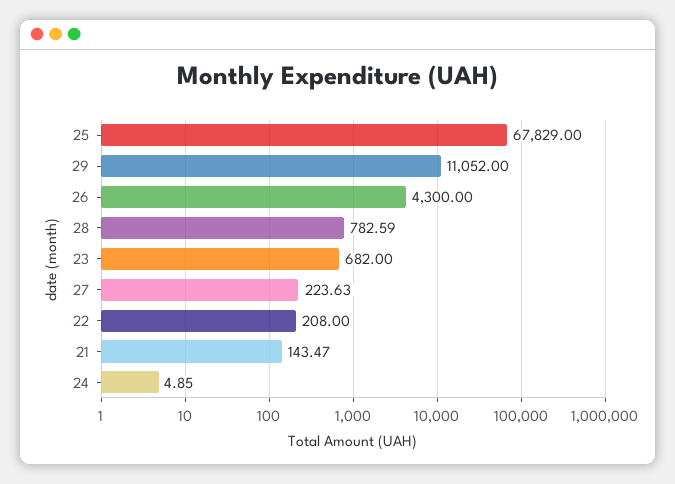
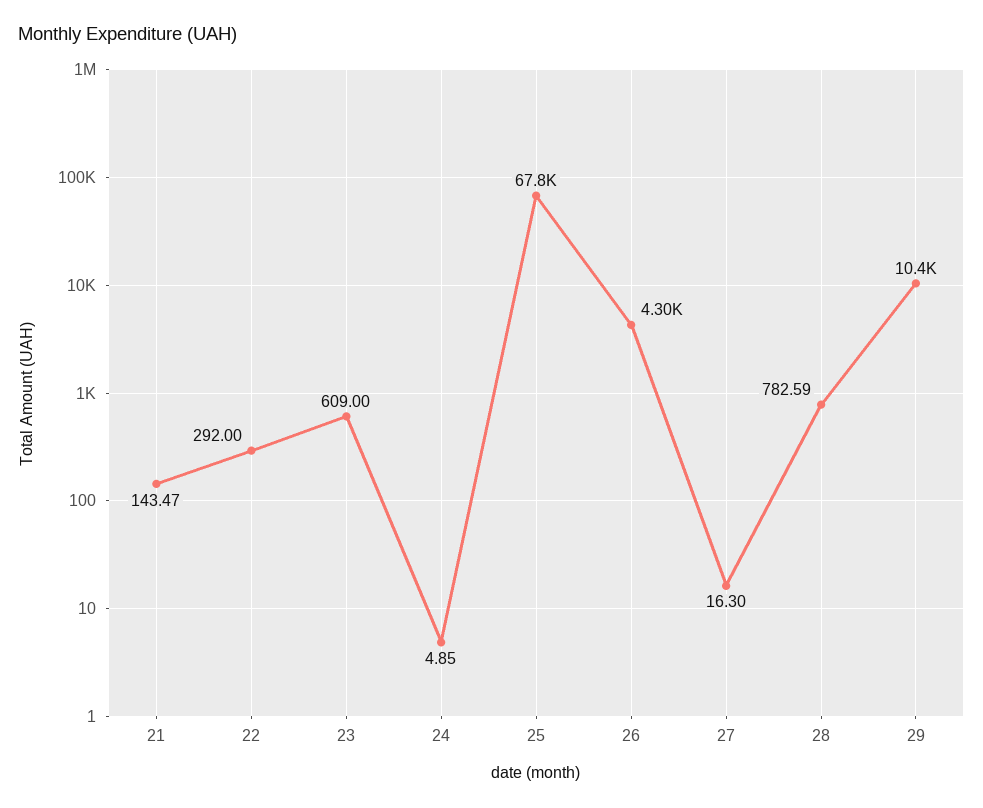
29: 11052 -> 10400
23: 682 -> 609
27: 223.63 -> 16.3
22: 208 -> 292

